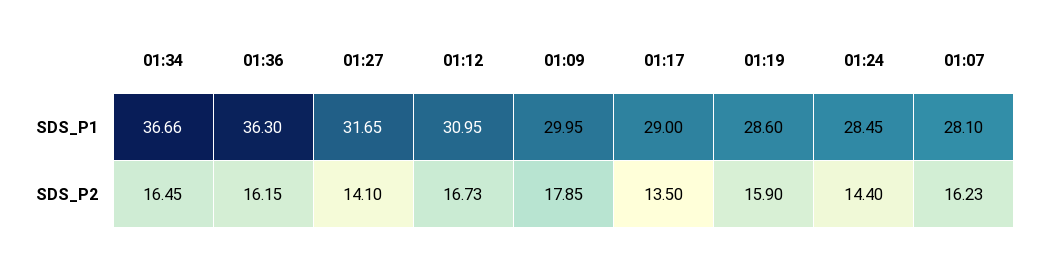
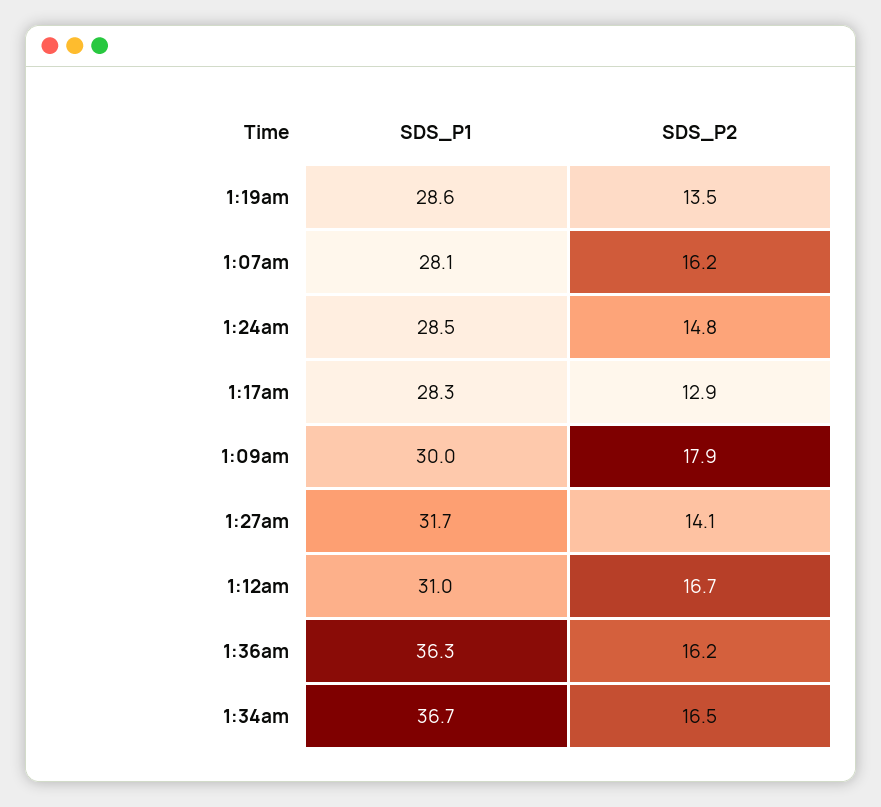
01:17, SDS_P1: 29 -> 28.3
01:17, SDS_P2: 13.5 -> 12.9
01:19, SDS_P2: 15.9 -> 13.5
01:24, SDS_P2: 14.4 -> 14.8

